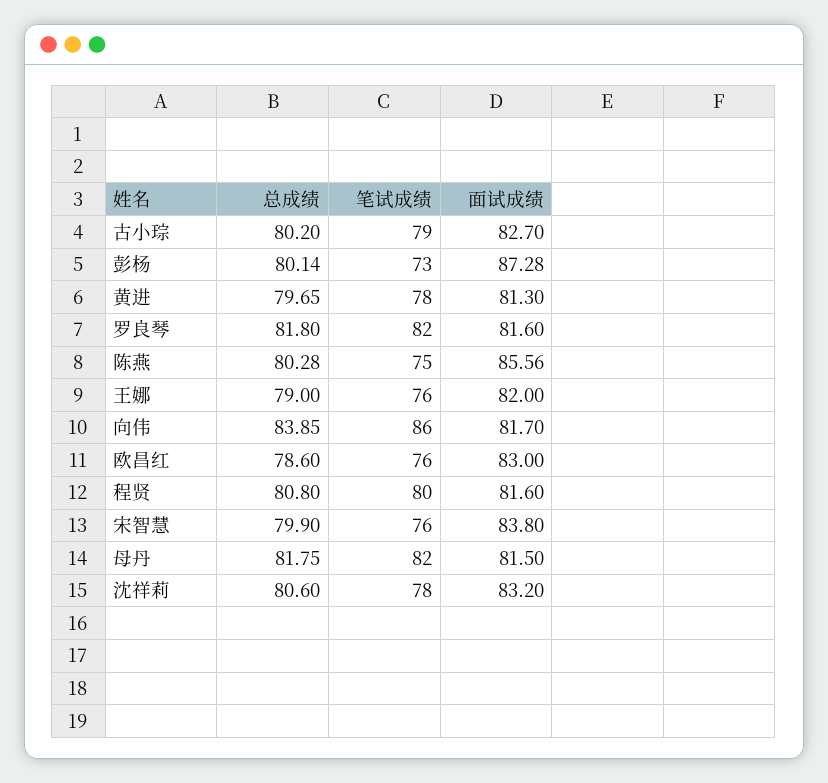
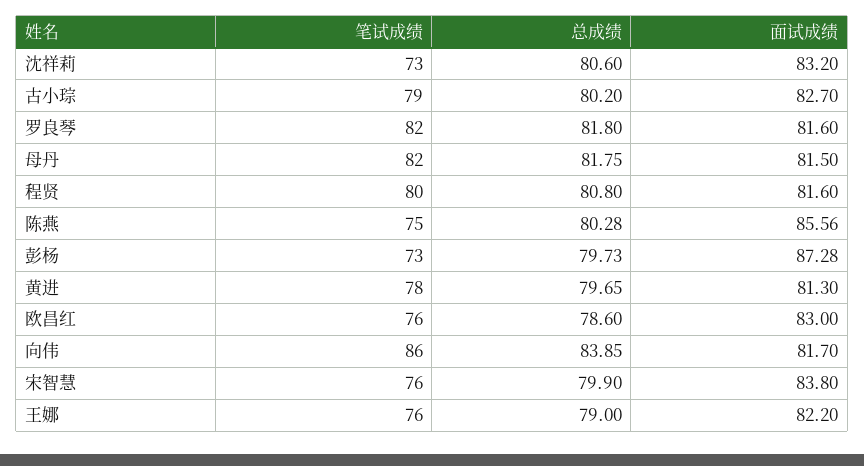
总成绩, 彭杨: 80.14 -> 79.73
面试成绩, 王娜: 82 -> 82.2
笔试成绩, 沈祥莉: 78 -> 73

